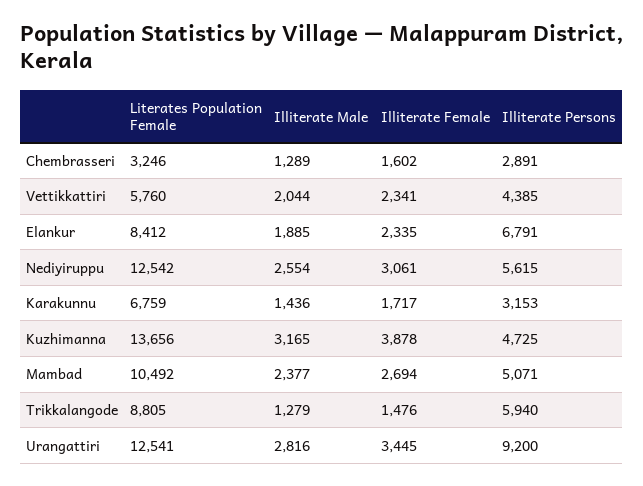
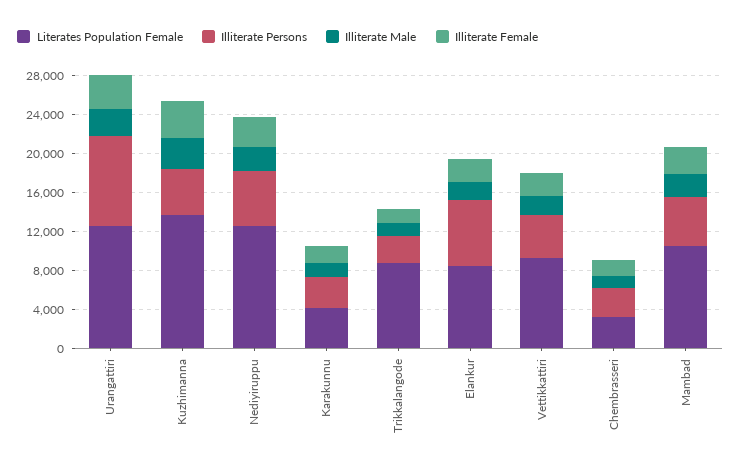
Literates Population Female, Vettikkattiri: 5760 -> 9000
Literates Population Female, Karakunnu: 6759 -> 4000
Illiterate Persons, Trikkalangode: 5940 -> 3000

